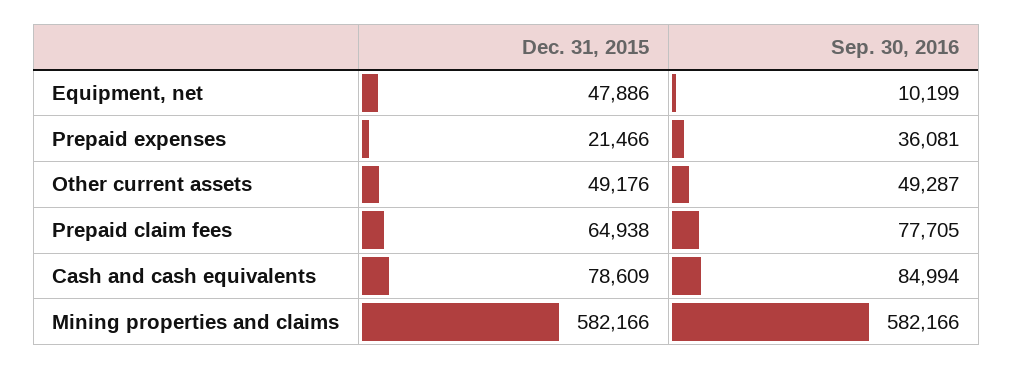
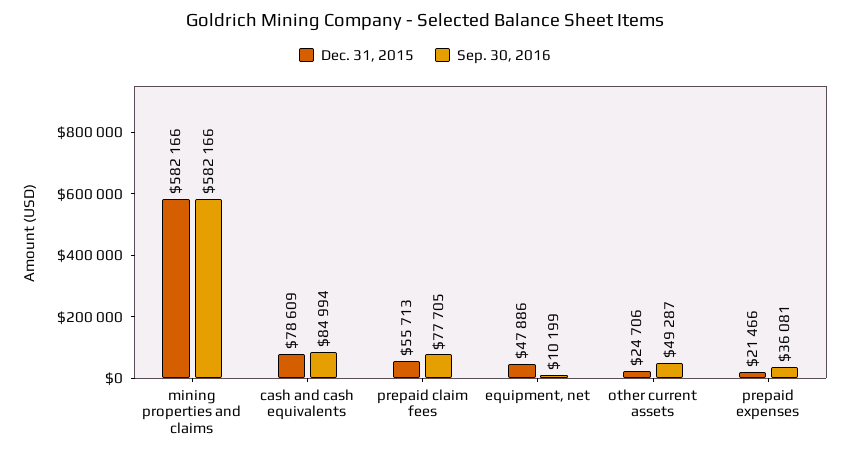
Dec. 31, 2015, Other current assets: 49176 -> 24706
Dec. 31, 2015, Prepaid claim fees: 64938 -> 55713

